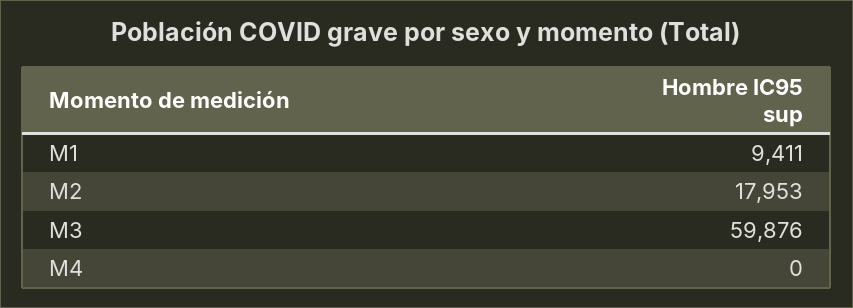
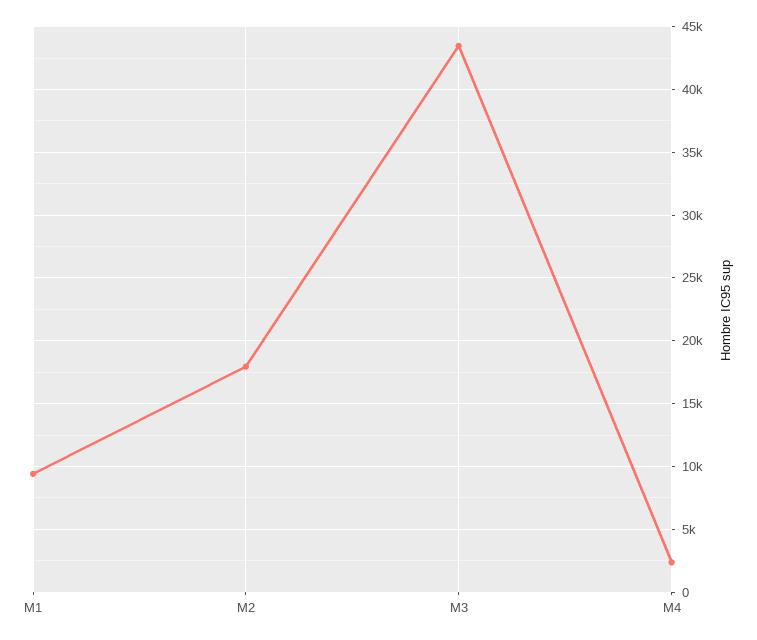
M3: 59876 -> 43500
M4: 0 -> 2500

